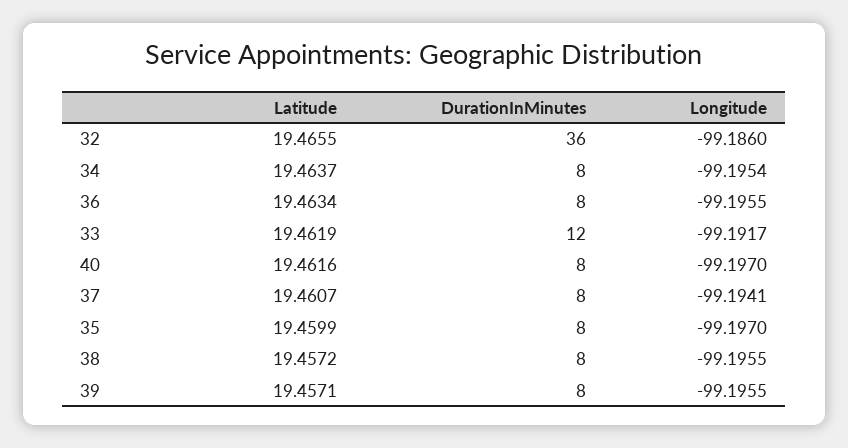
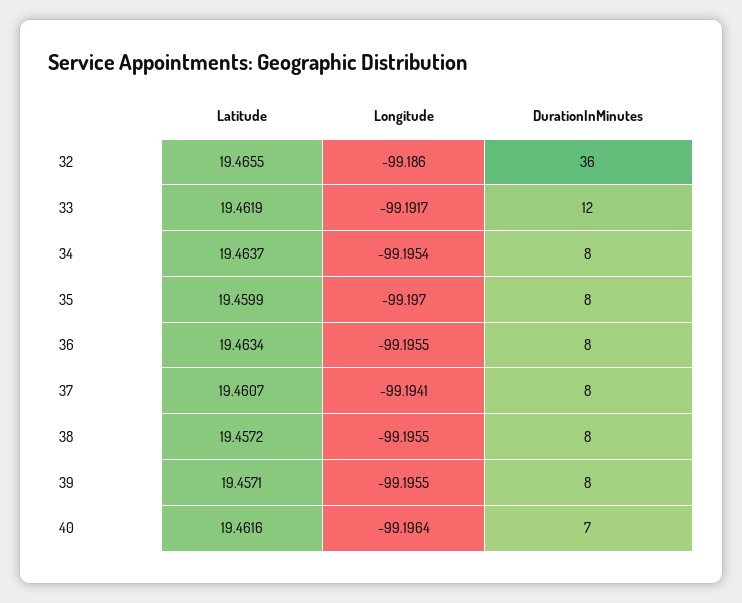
DurationInMinutes, 40: 8 -> 7
Longitude, 40: -99.197 -> -99.1964

